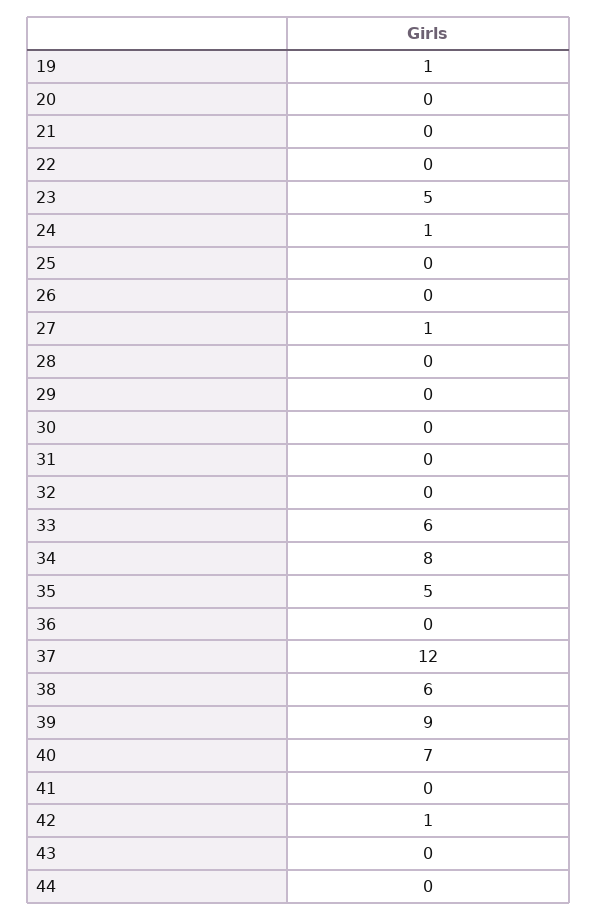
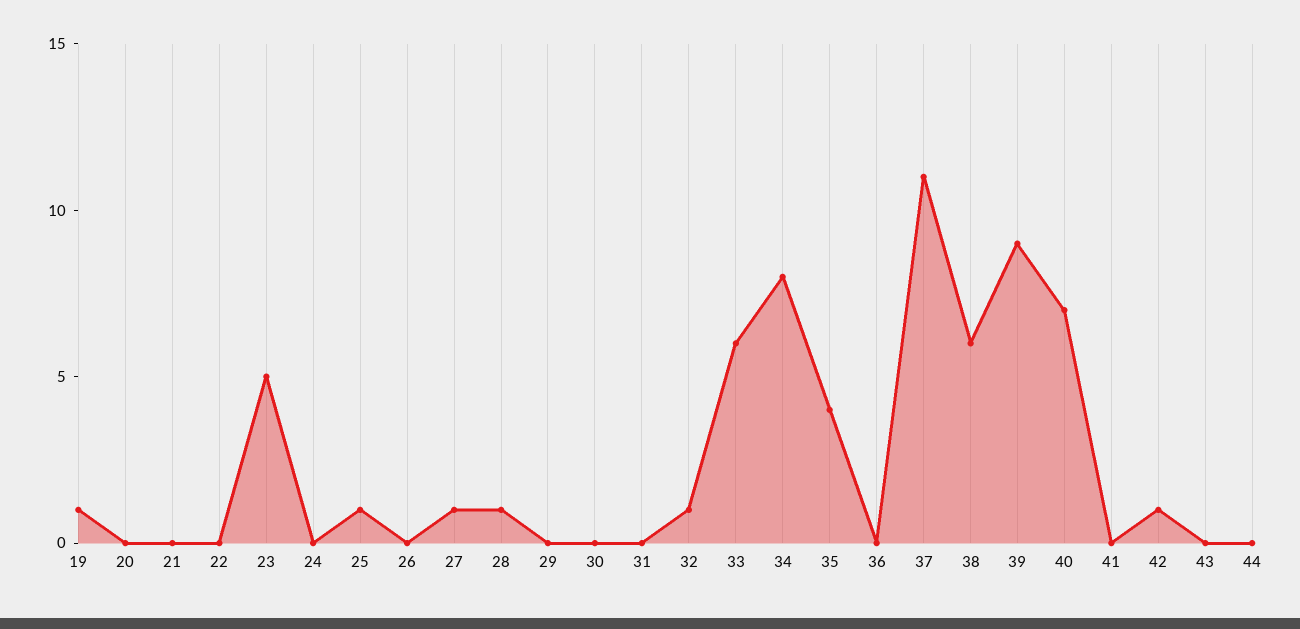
24: 1 -> 0
25: 0 -> 1
28: 0 -> 1
32: 0 -> 1
35: 5 -> 4
37: 12 -> 11

